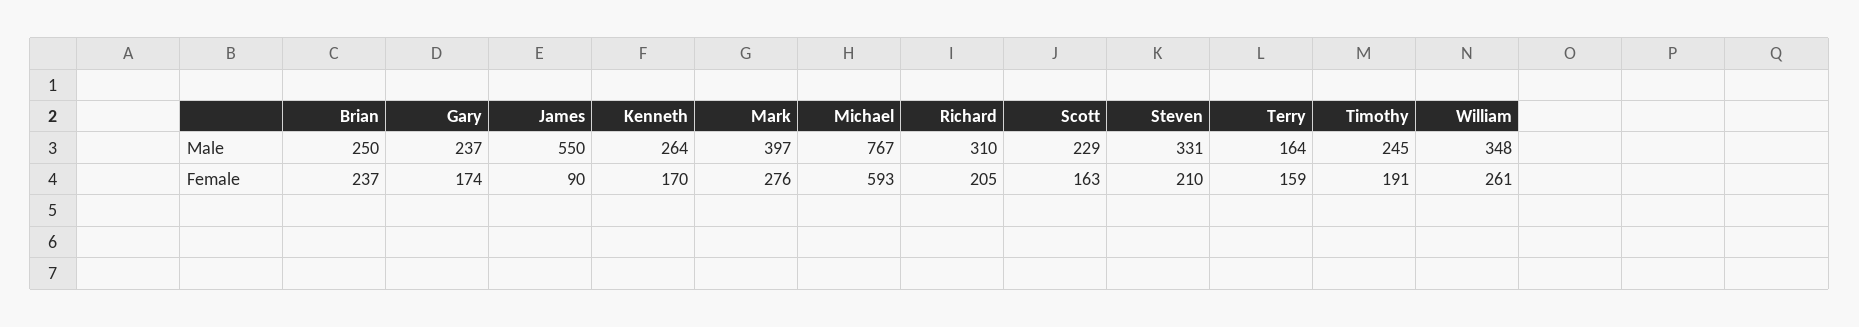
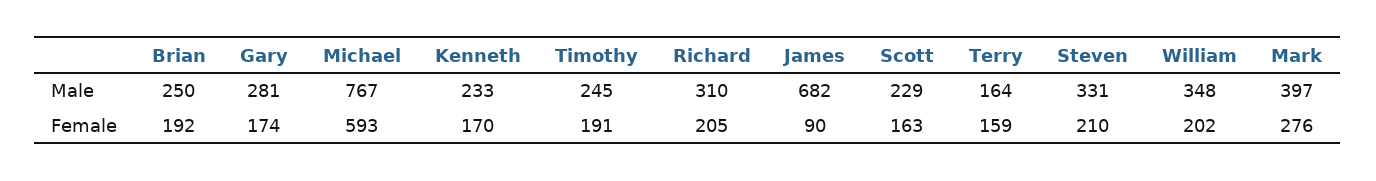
Gary, Male: 237 -> 281
James, Male: 550 -> 682
Kenneth, Male: 264 -> 233
Brian, Female: 237 -> 192
William, Female: 261 -> 202

